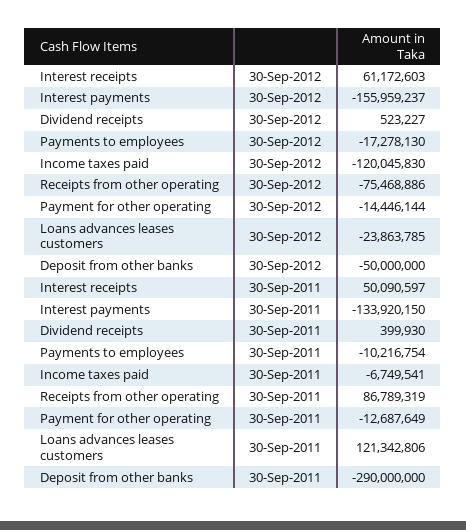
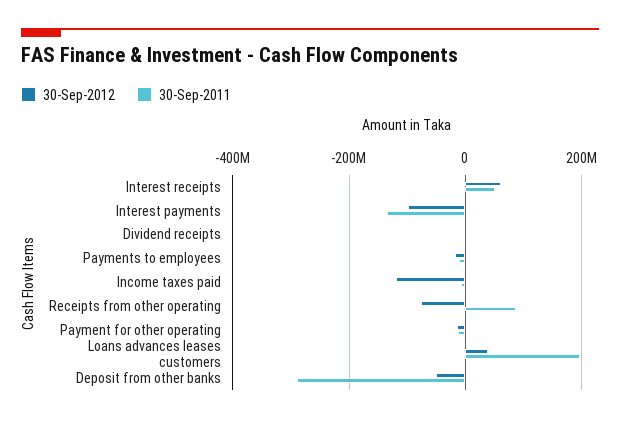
30-Sep-2012, Interest payments: -155959237 -> -100000000
30-Sep-2012, Loans advances leases customers: -23863785 -> 40000000
30-Sep-2011, Loans advances leases customers: 121342806 -> 200000000

